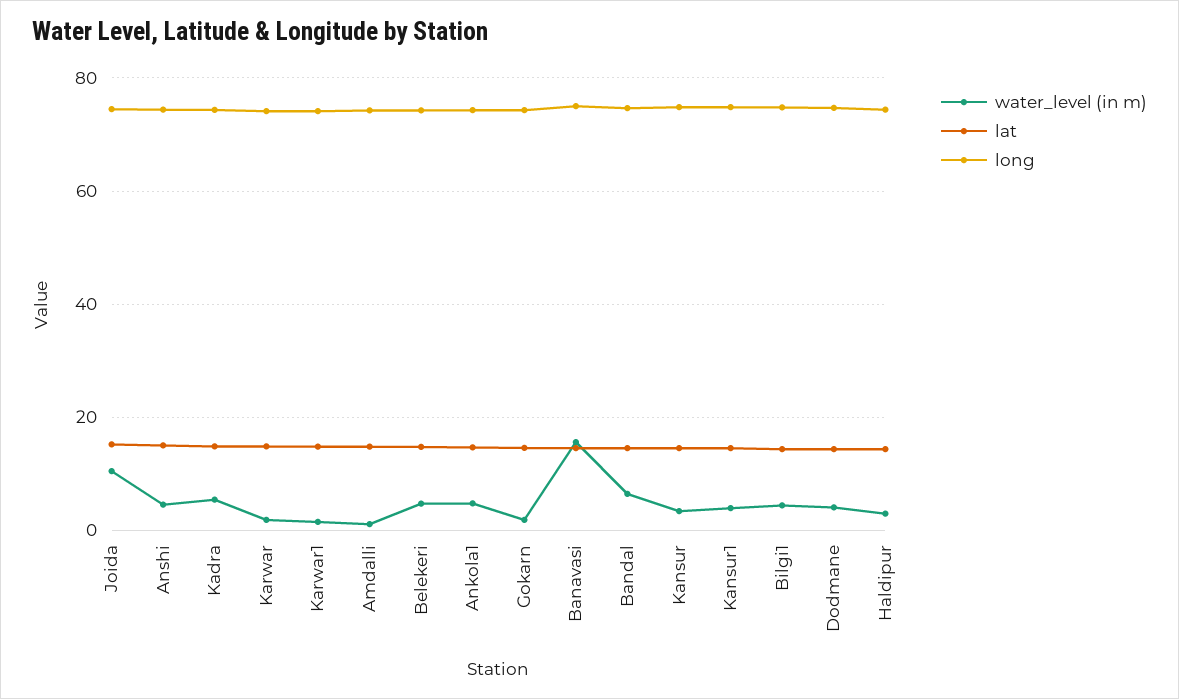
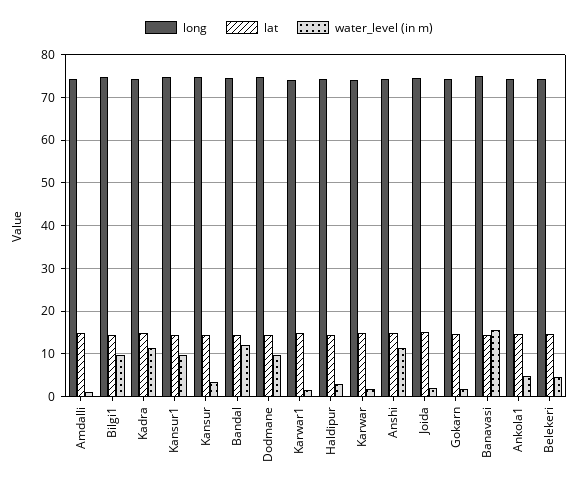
water_level (in m), Joida: 10 -> 2
water_level (in m), Anshi: 4 -> 12
water_level (in m), Kadra: 6 -> 12
water_level (in m), Bandal: 6 -> 12
water_level (in m), Kansur1: 4 -> 10
water_level (in m), Bilgi1: 4 -> 10
water_level (in m), Dodmane: 4 -> 10

